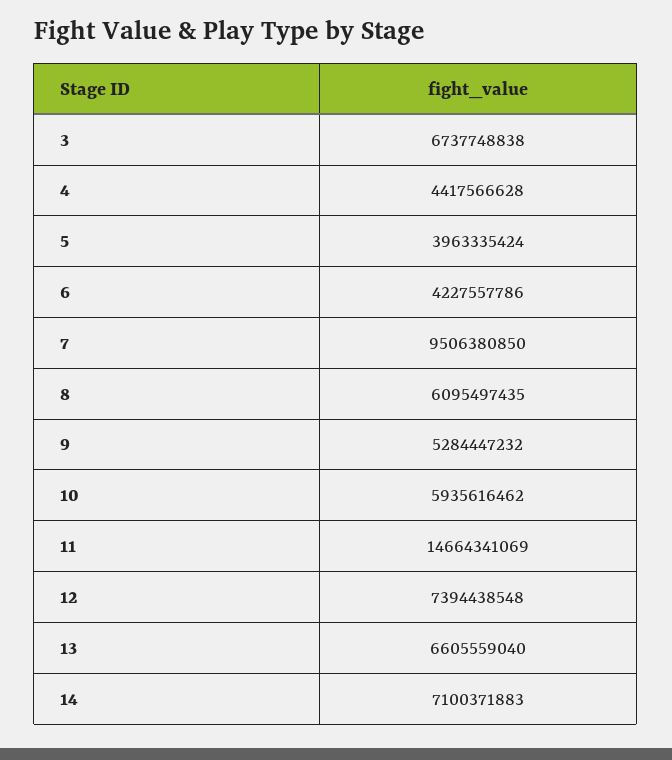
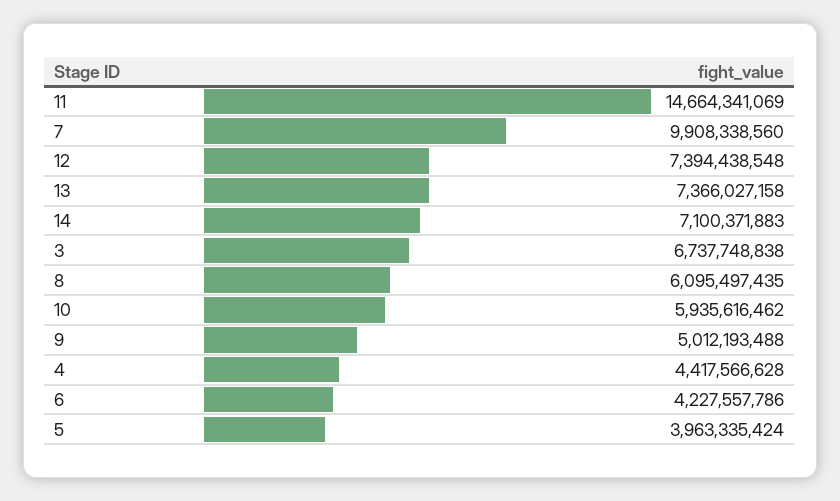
7: 9506380850 -> 9908338560
9: 5284447232 -> 5012193488
13: 6605559040 -> 7366027158

